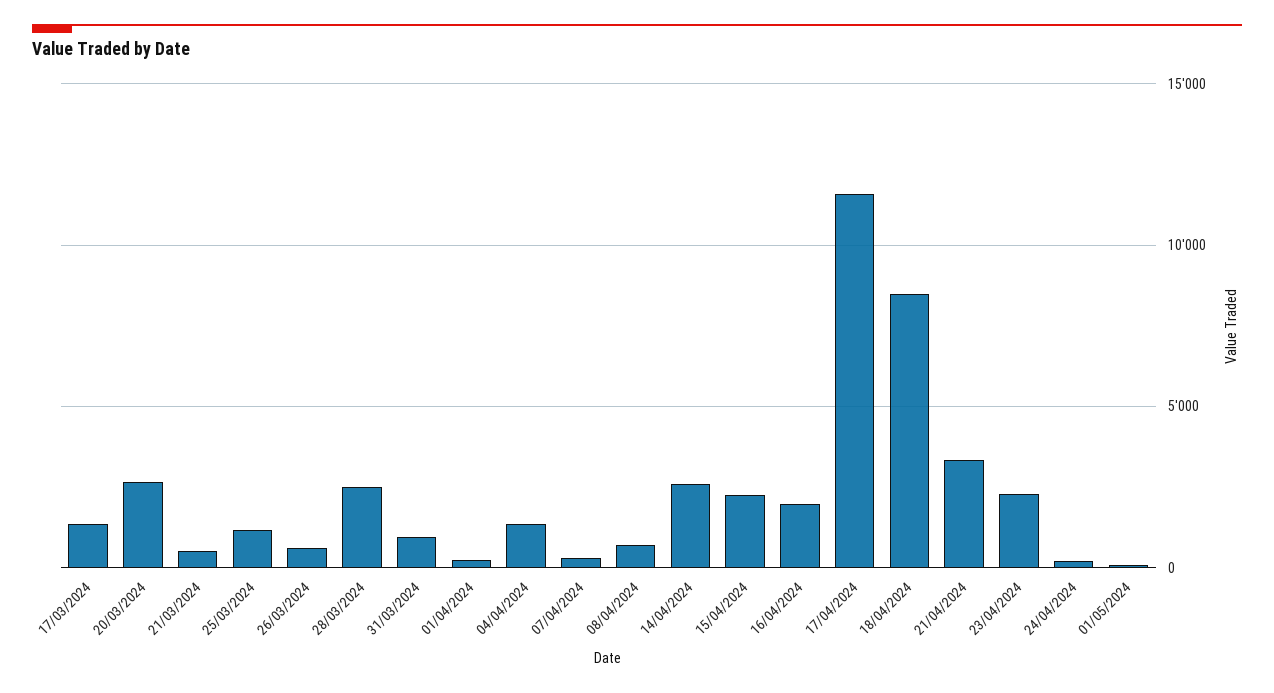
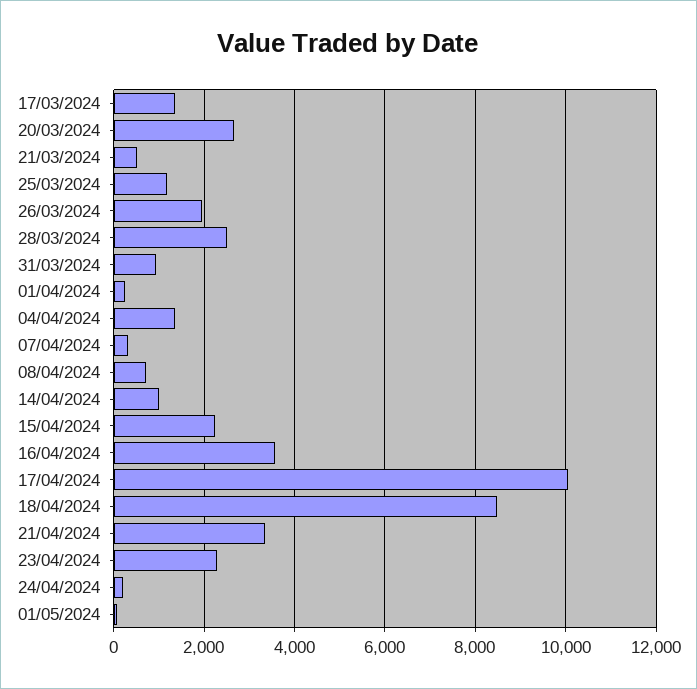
26/03/2024: 500 -> 2000
14/04/2024: 2500 -> 1000
16/04/2024: 2000 -> 3600
17/04/2024: 11500 -> 10000

